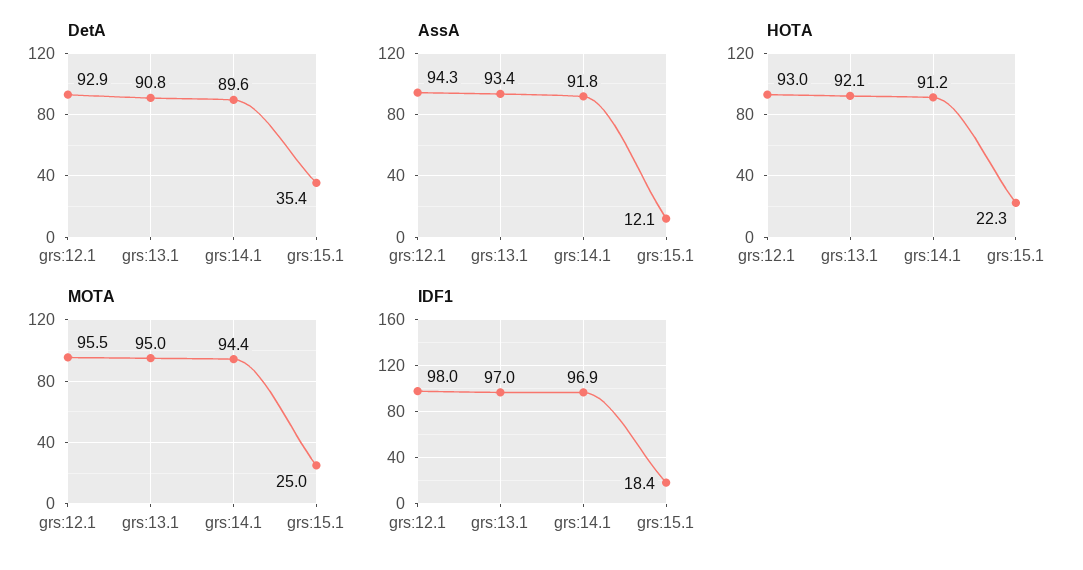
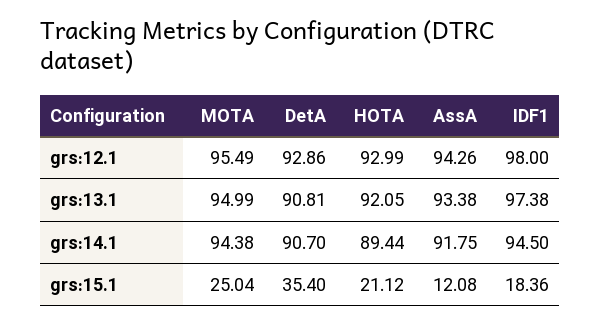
DetA, grs:14.1: 89.6 -> 90.7
HOTA, grs:14.1: 91.2 -> 89.44
HOTA, grs:15.1: 22.3 -> 21.12
IDF1, grs:13.1: 97 -> 97.38
IDF1, grs:14.1: 96.9 -> 94.5

